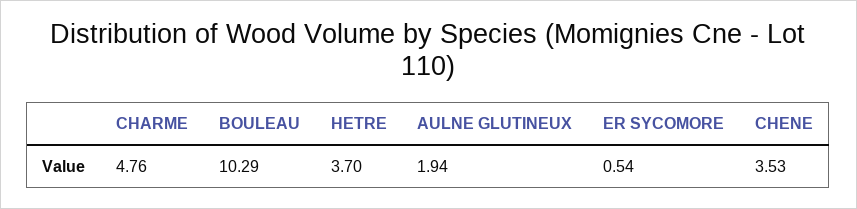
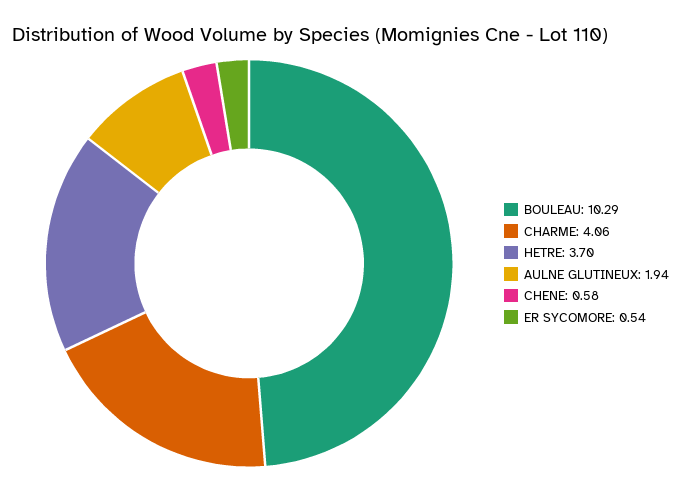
CHARME: 4.76 -> 4.06
CHENE: 3.53 -> 0.58

